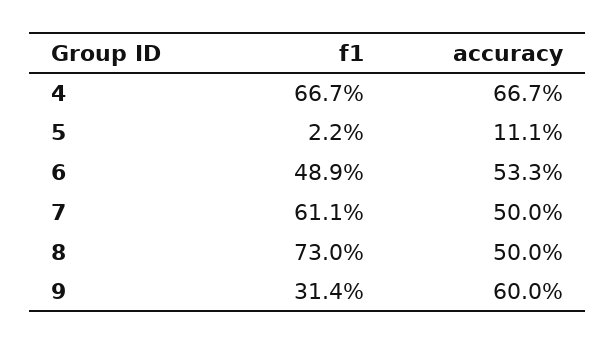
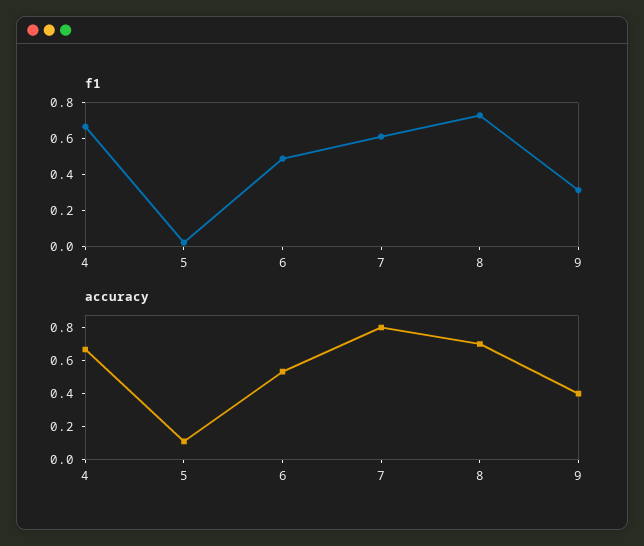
accuracy, 7: 0.5 -> 0.8
accuracy, 8: 0.5 -> 0.7
accuracy, 9: 0.6 -> 0.4

